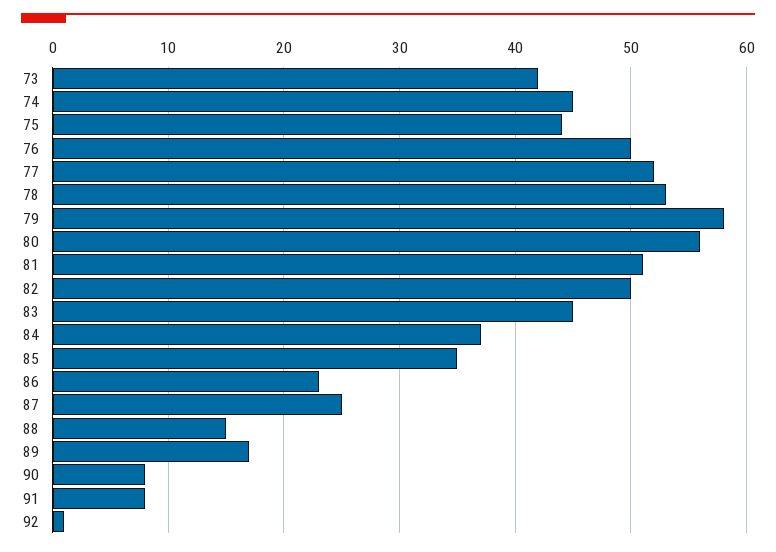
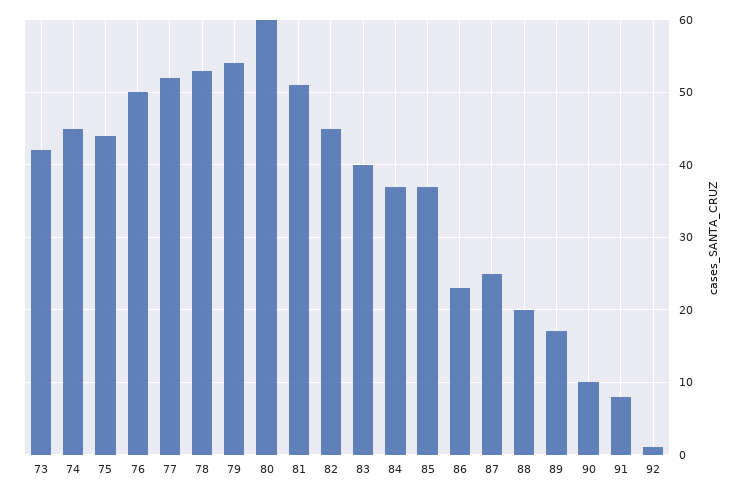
79: 58 -> 54
80: 56 -> 60
82: 50 -> 45
83: 45 -> 40
85: 35 -> 37
88: 15 -> 20
90: 8 -> 10

